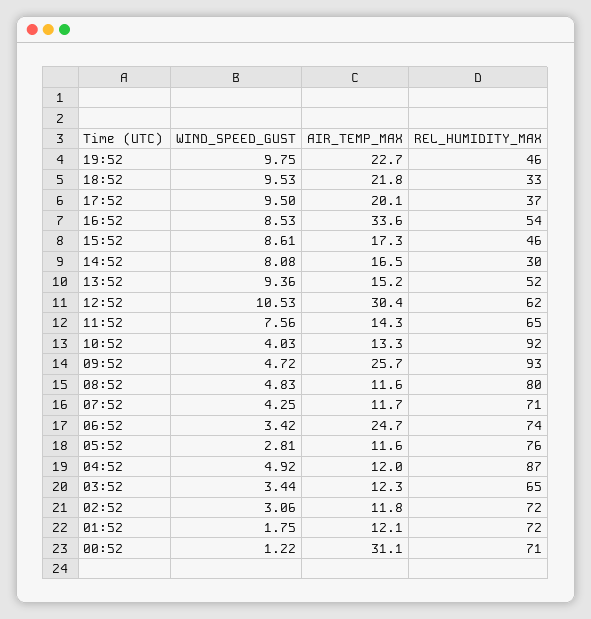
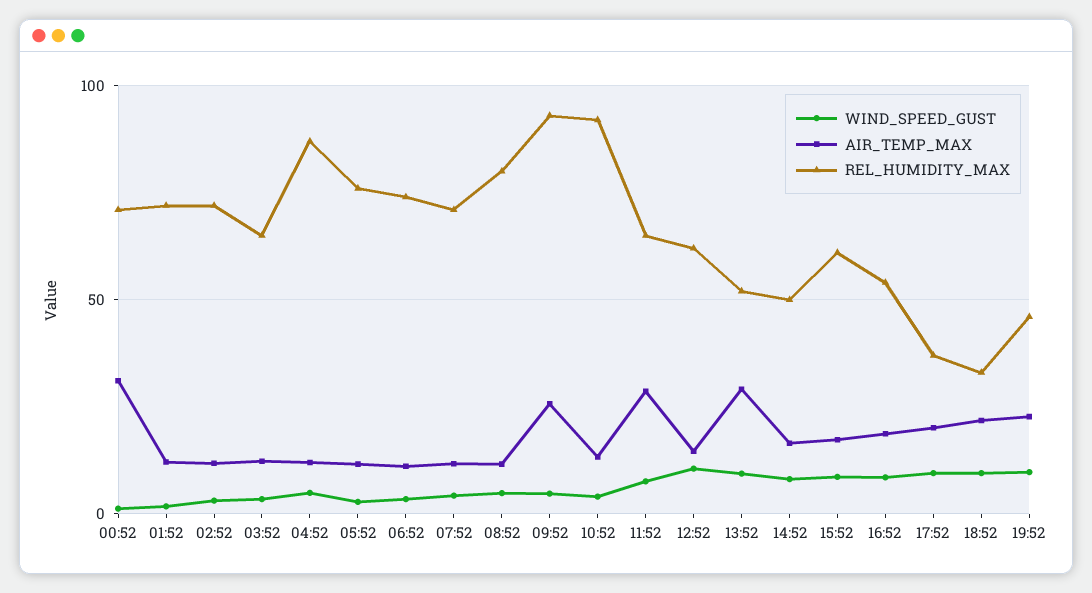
AIR_TEMP_MAX, 16:52: 33.6 -> 20
REL_HUMIDITY_MAX, 15:52: 46 -> 60
REL_HUMIDITY_MAX, 14:52: 30 -> 50
AIR_TEMP_MAX, 13:52: 15.2 -> 30
AIR_TEMP_MAX, 12:52: 30.4 -> 15
AIR_TEMP_MAX, 11:52: 14.3 -> 30
AIR_TEMP_MAX, 06:52: 24.7 -> 10

